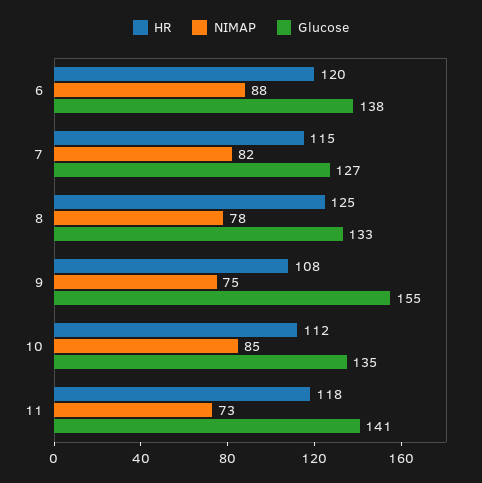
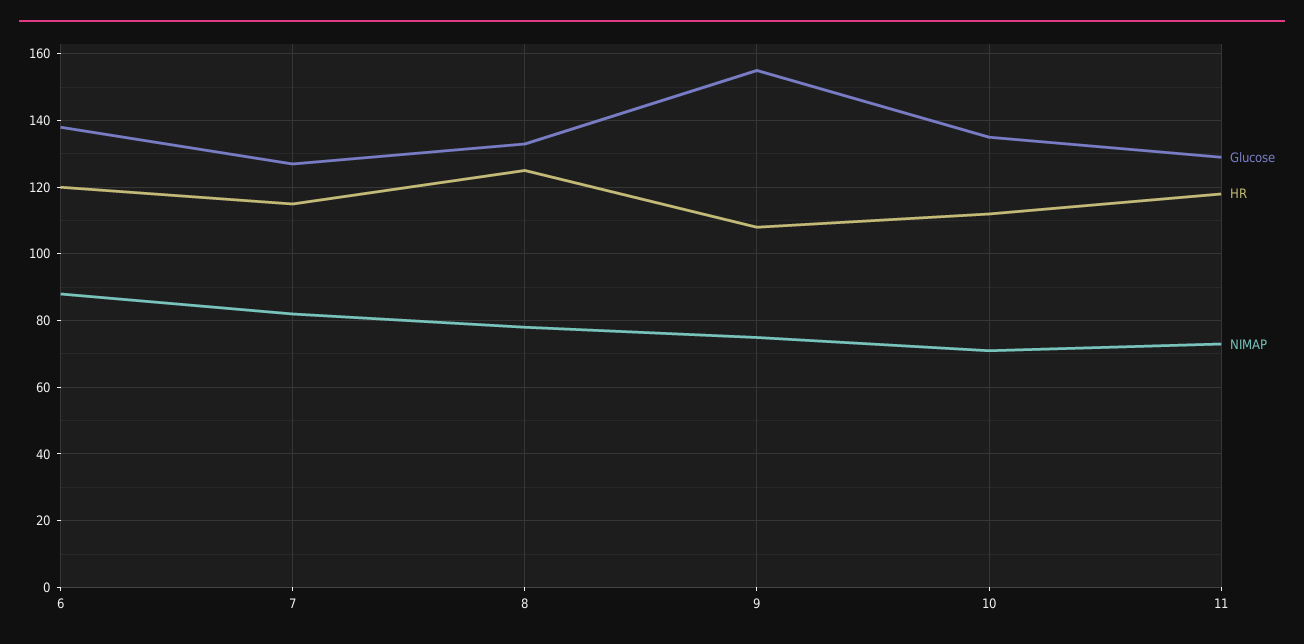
NIMAP, 10: 85 -> 70
Glucose, 11: 141 -> 130

